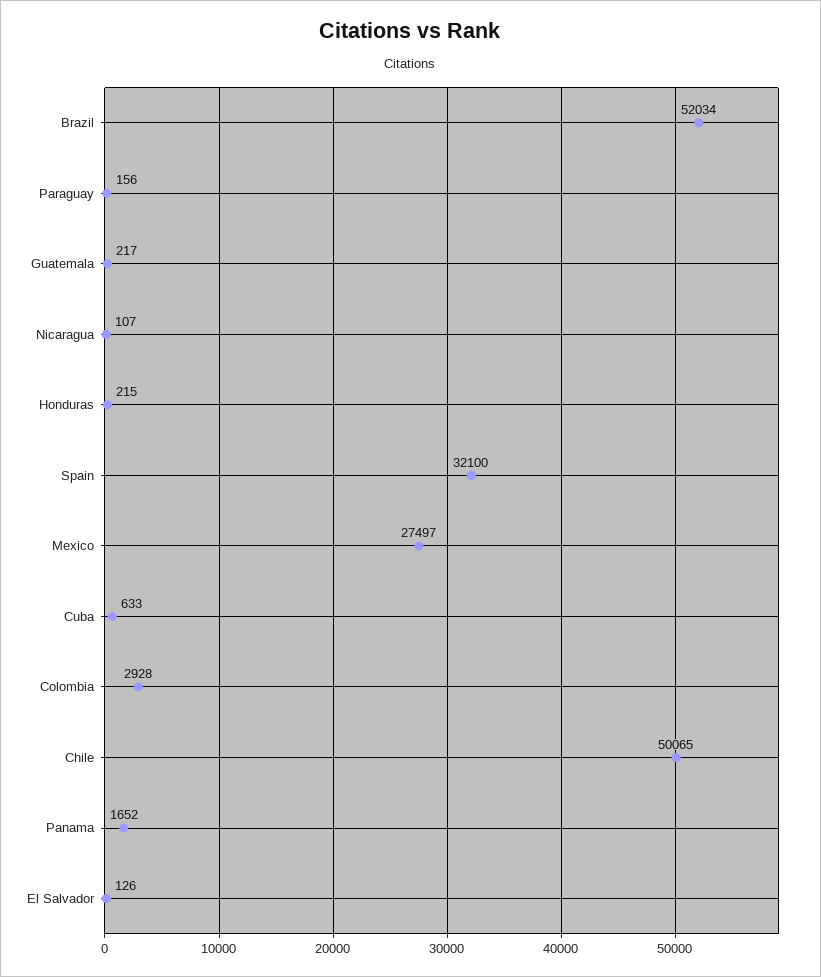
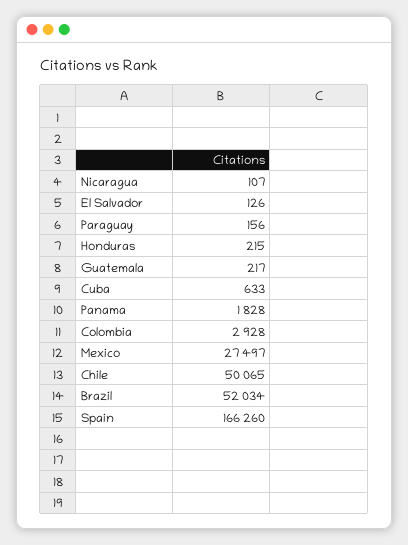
Spain: 32100 -> 166260
Panama: 1652 -> 1828

